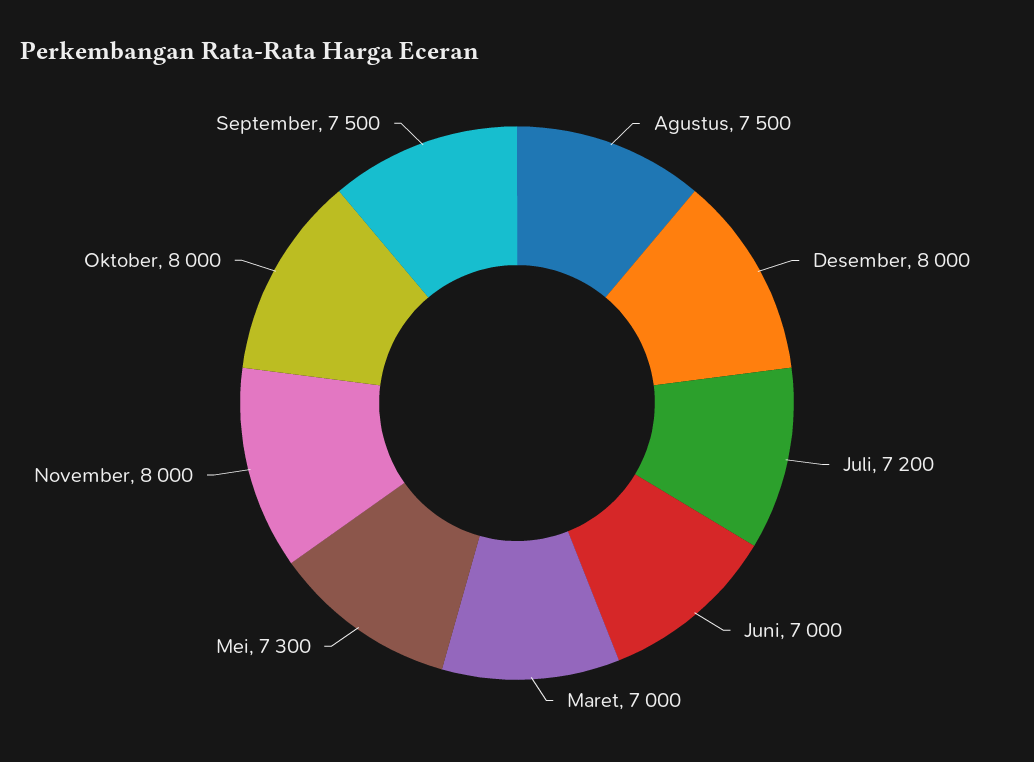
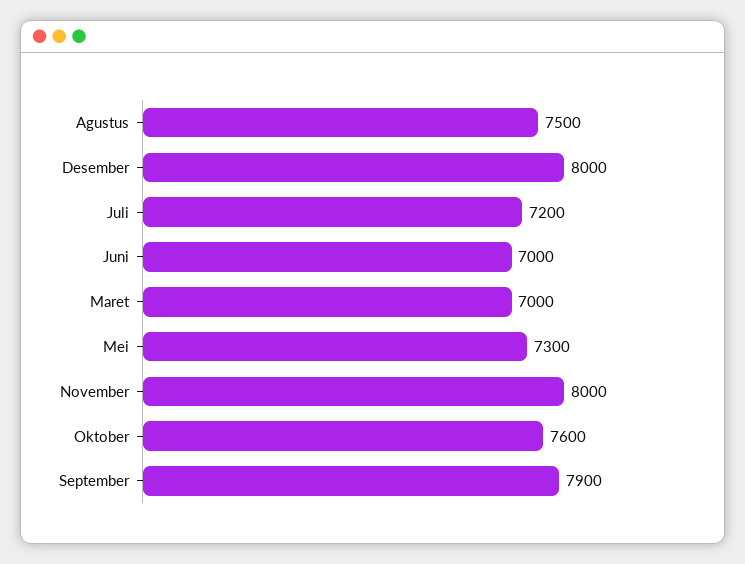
Oktober: 8000 -> 7600
September: 7500 -> 7900

